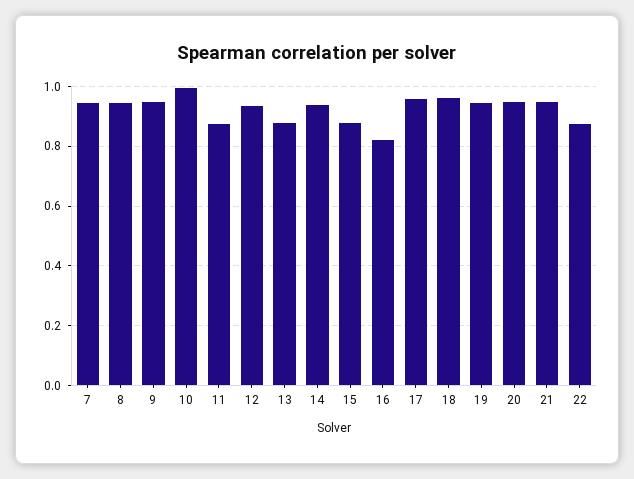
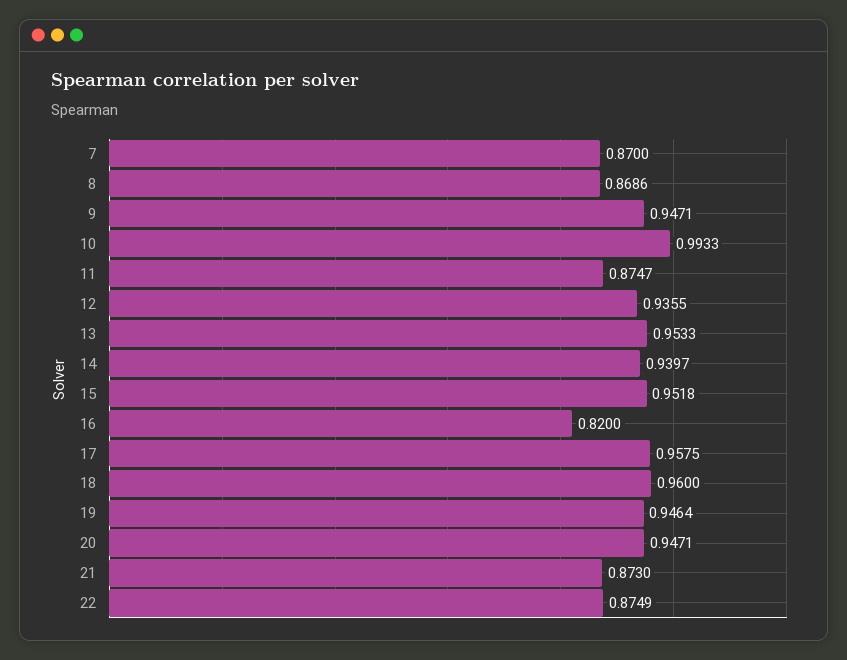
7: 0.95 -> 0.87
8: 0.95 -> 0.8686
13: 0.875 -> 0.9533
15: 0.875 -> 0.9518
21: 0.95 -> 0.873

